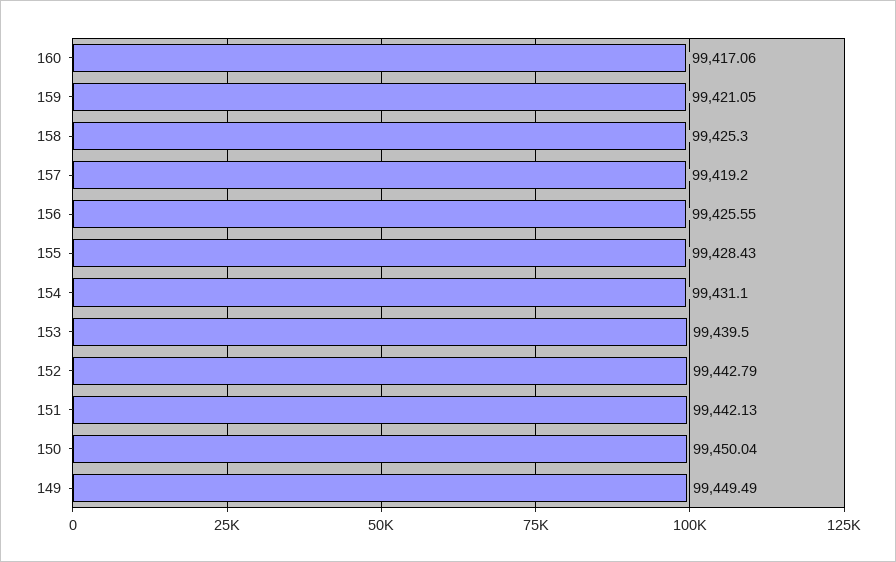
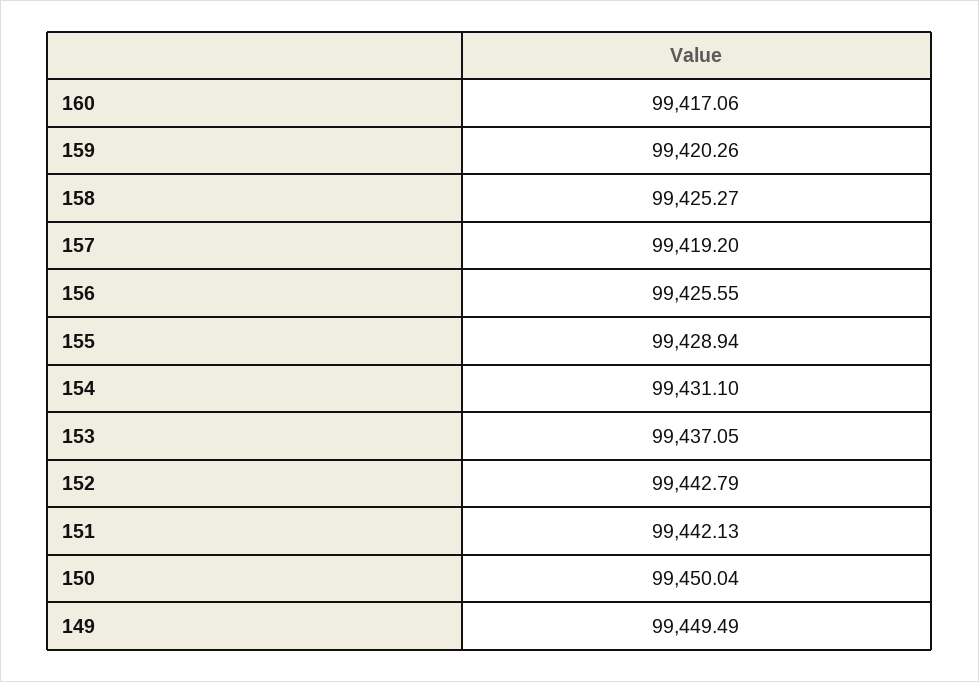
159: 99421.05 -> 99420.26
158: 99425.3 -> 99425.27
155: 99428.43 -> 99428.94
153: 99439.5 -> 99437.05

